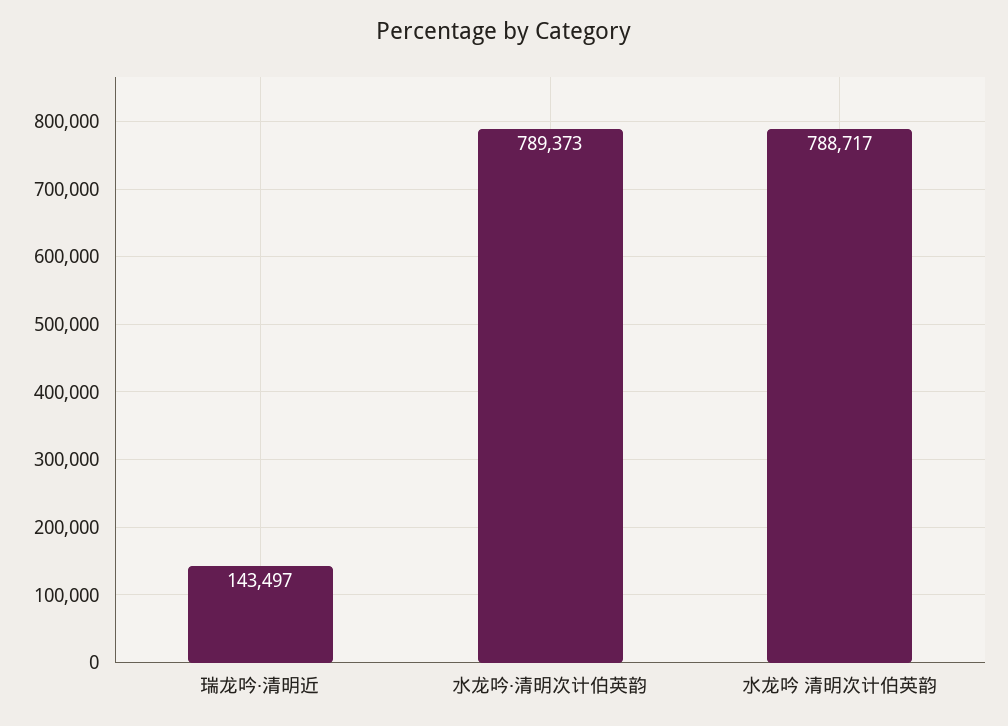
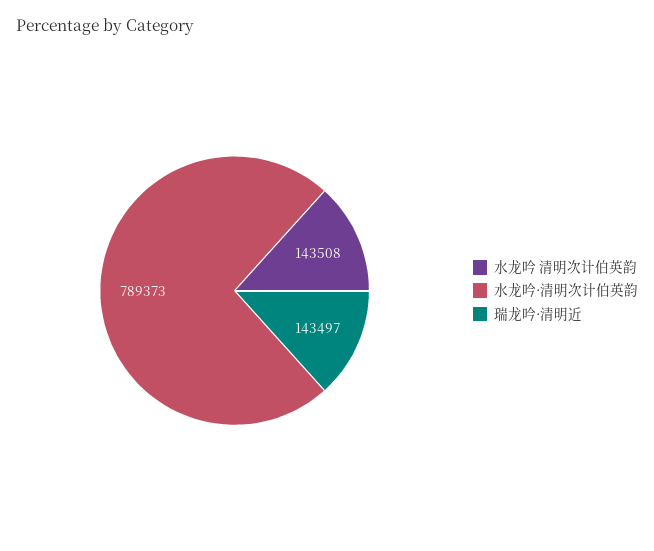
水龙吟 清明次计伯英韵: 788717 -> 143508

